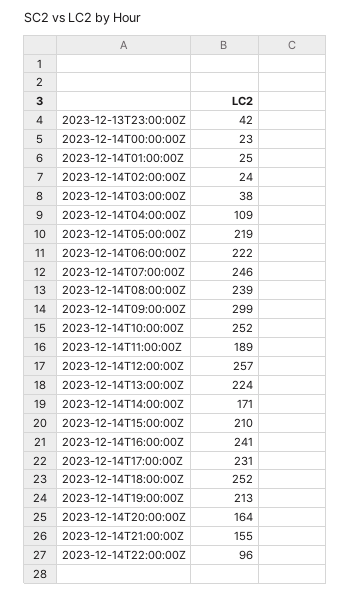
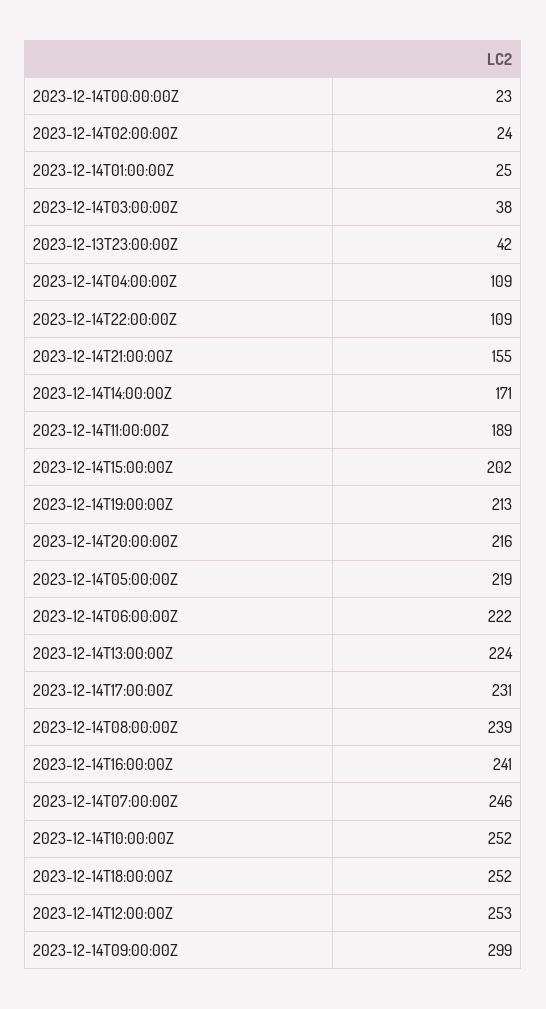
2023-12-14T12:00:00Z: 257 -> 253
2023-12-14T15:00:00Z: 210 -> 202
2023-12-14T20:00:00Z: 164 -> 216
2023-12-14T22:00:00Z: 96 -> 109

